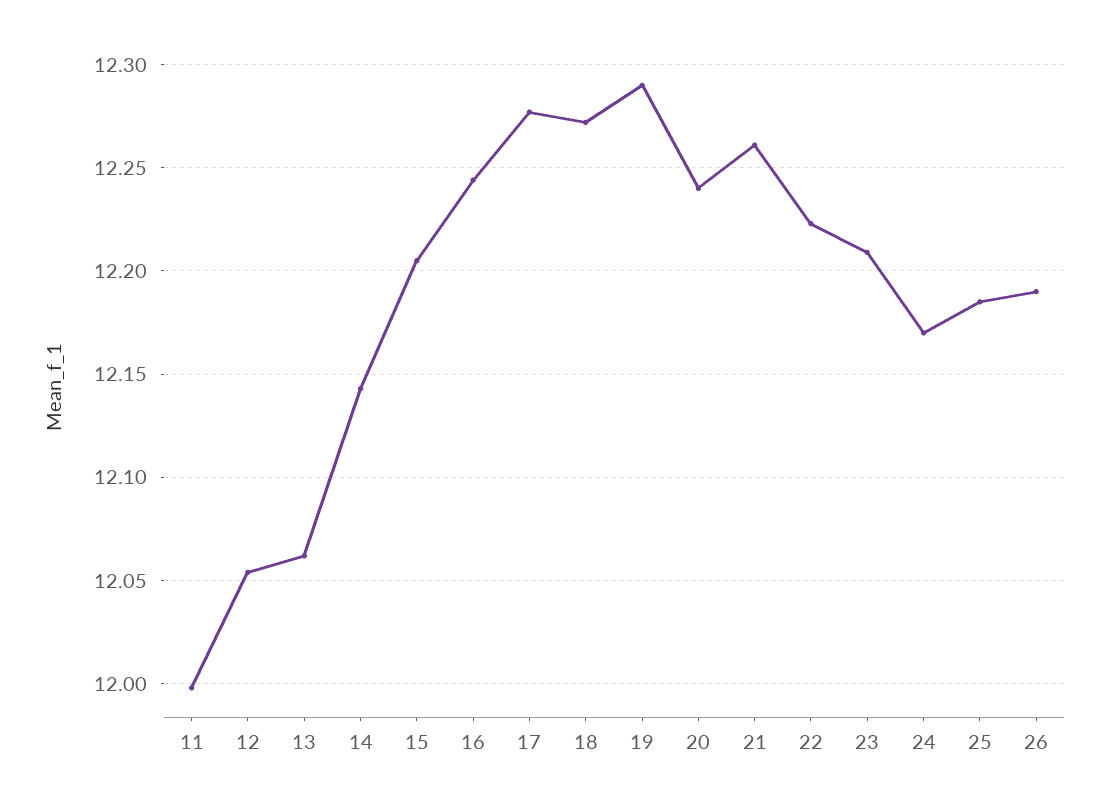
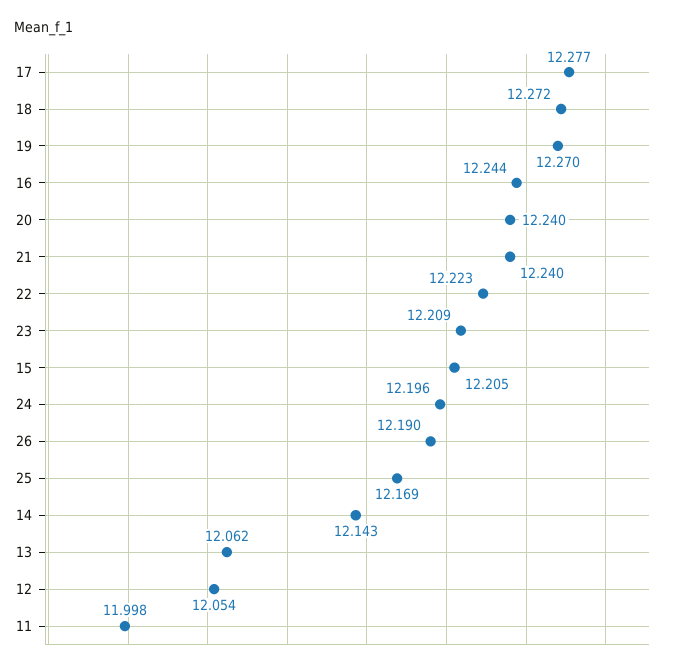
19: 12.29 -> 12.27
21: 12.26 -> 12.24
24: 12.17 -> 12.196
25: 12.185 -> 12.169

